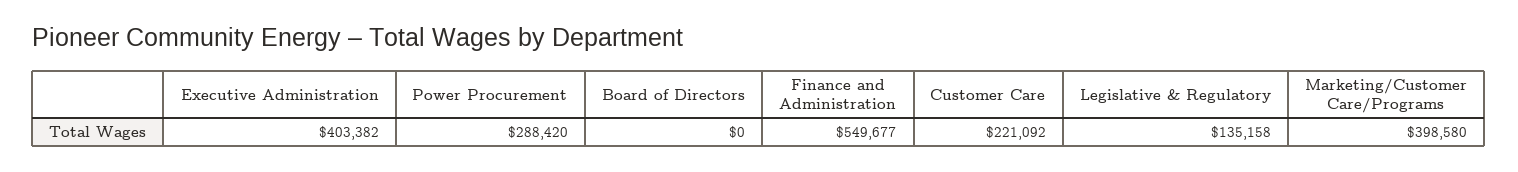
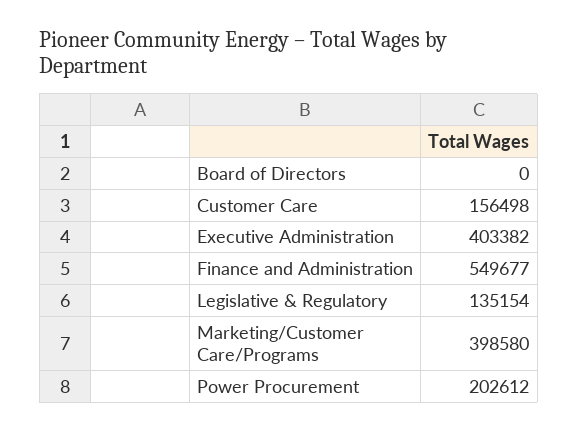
Power Procurement: 288420 -> 202612
Customer Care: 221092 -> 156498
Legislative & Regulatory: 135158 -> 135154

